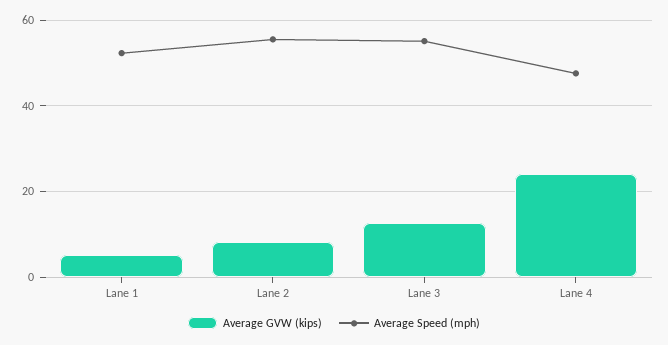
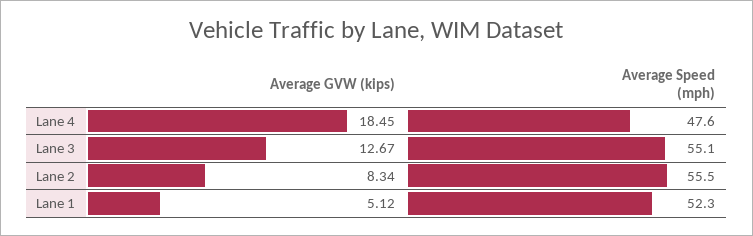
Average GVW (kips), Lane 4: 24 -> 18.45

